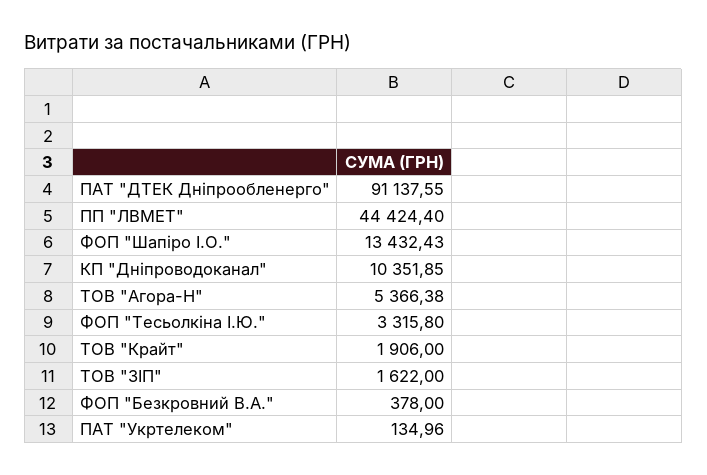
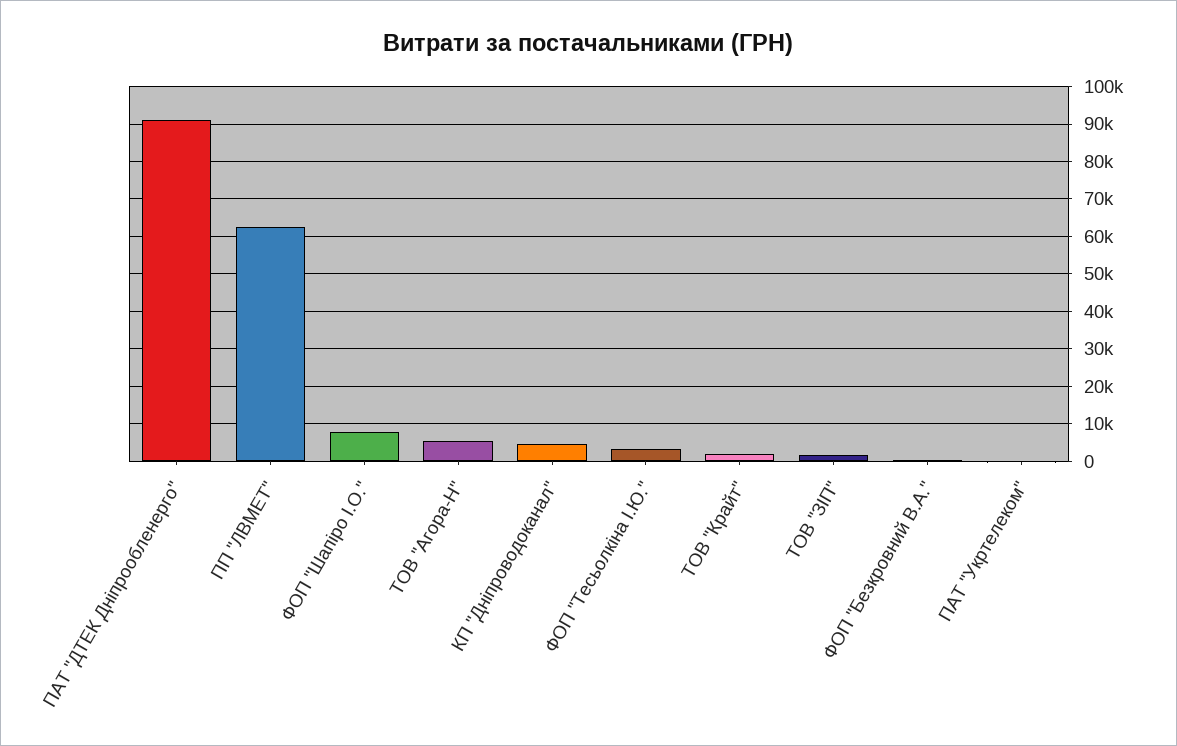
ПП "ЛВМЕТ": 44424.4 -> 62000
ФОП "Шапіро І.О.": 13432.43 -> 8000
КП "Дніпроводоканал": 10351.85 -> 4000

